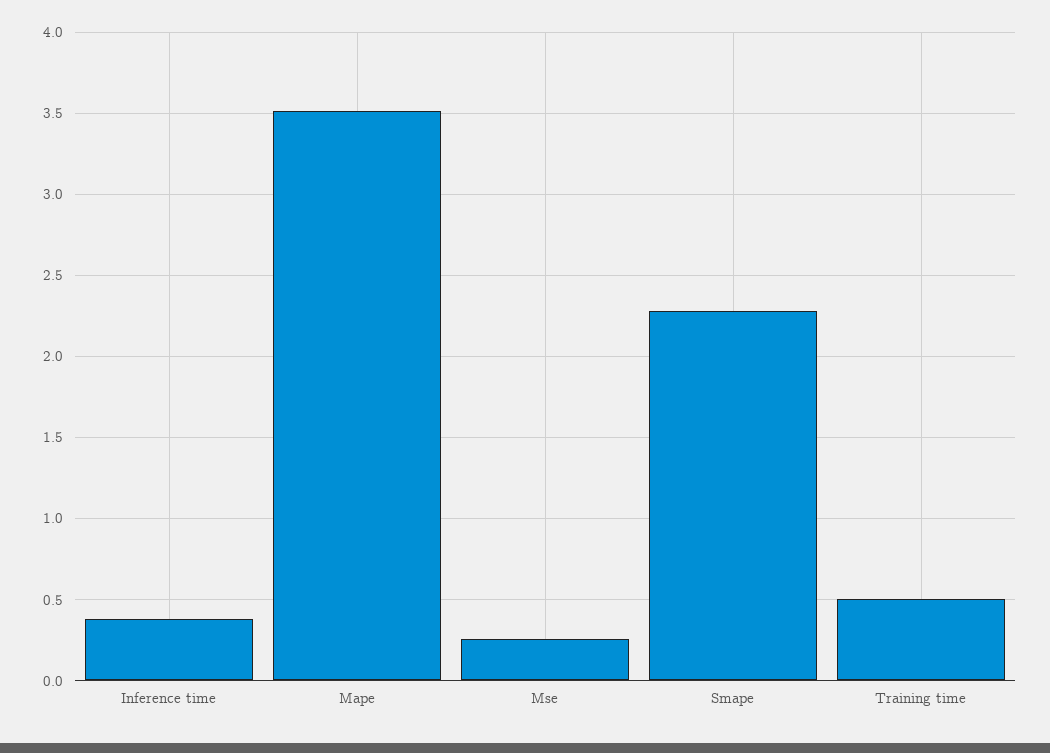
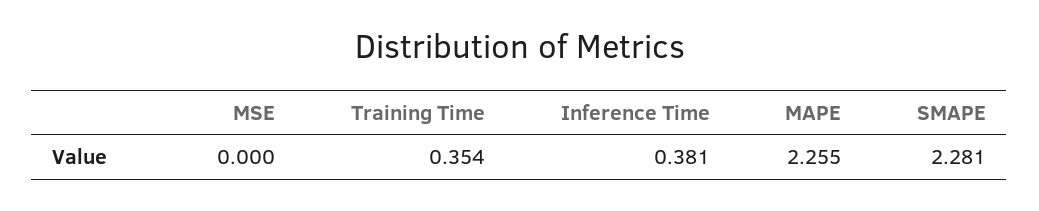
Mape: 3.5 -> 2.255
Mse: 0.25 -> 0
Training time: 0.5 -> 0.354

